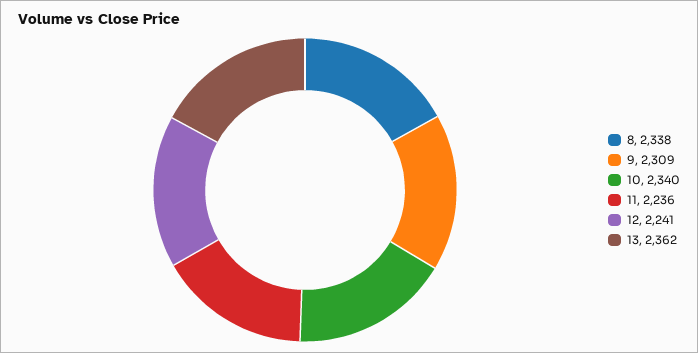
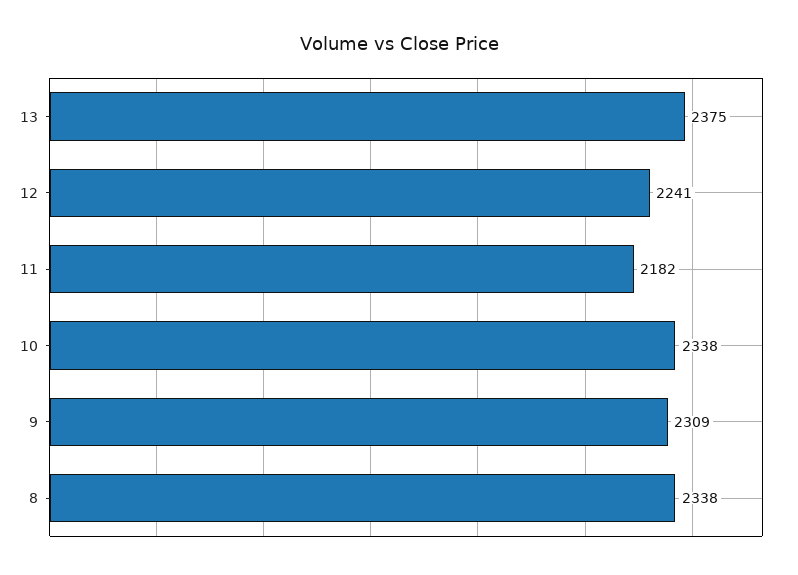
10: 2340 -> 2338
11: 2236 -> 2182
13: 2362 -> 2375

